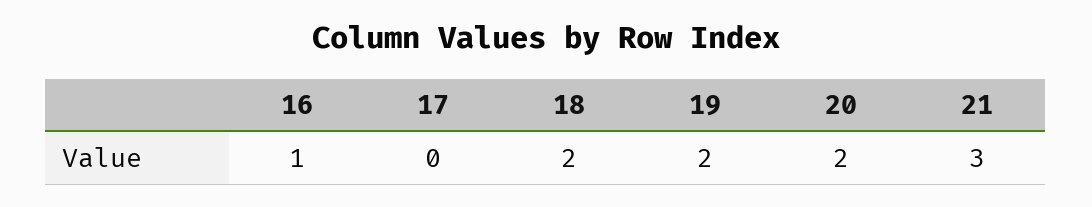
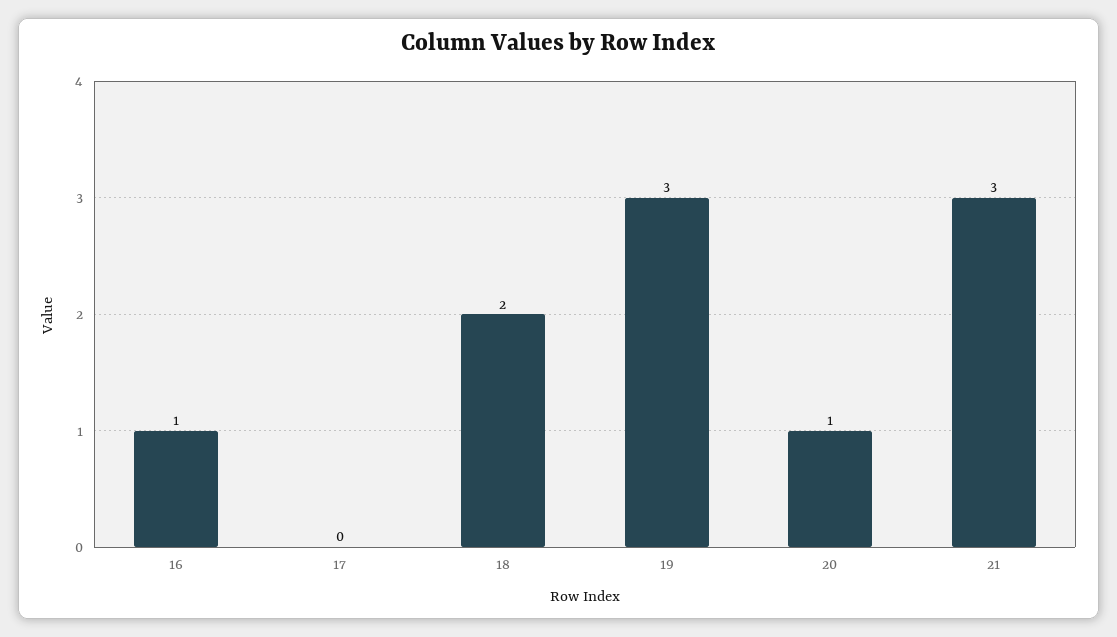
19: 2 -> 3
20: 2 -> 1

